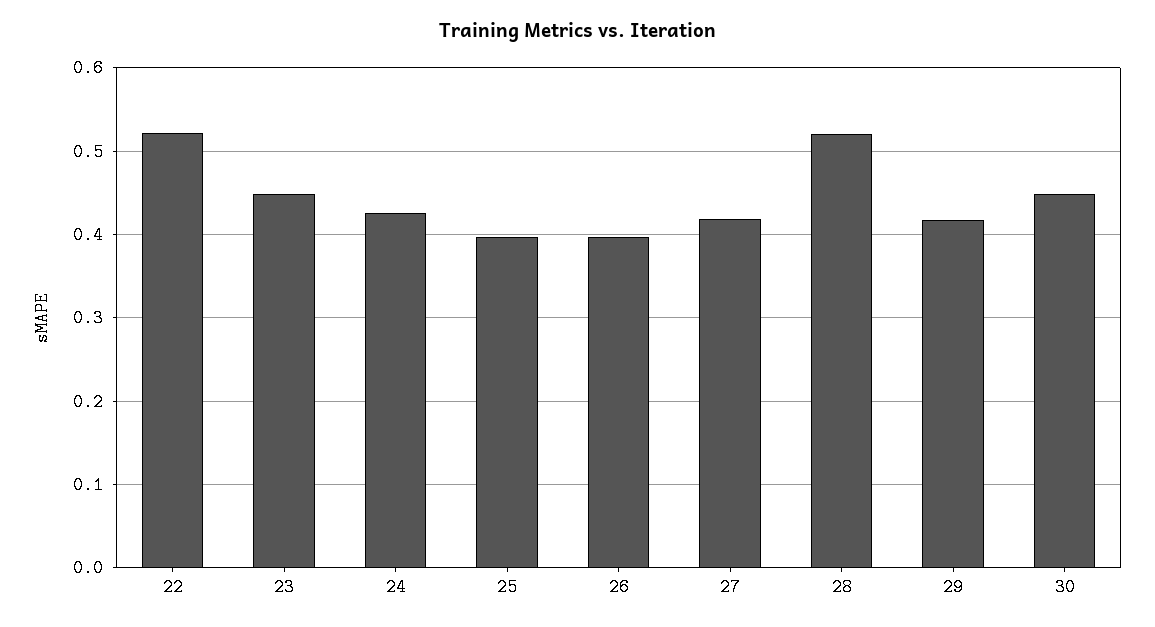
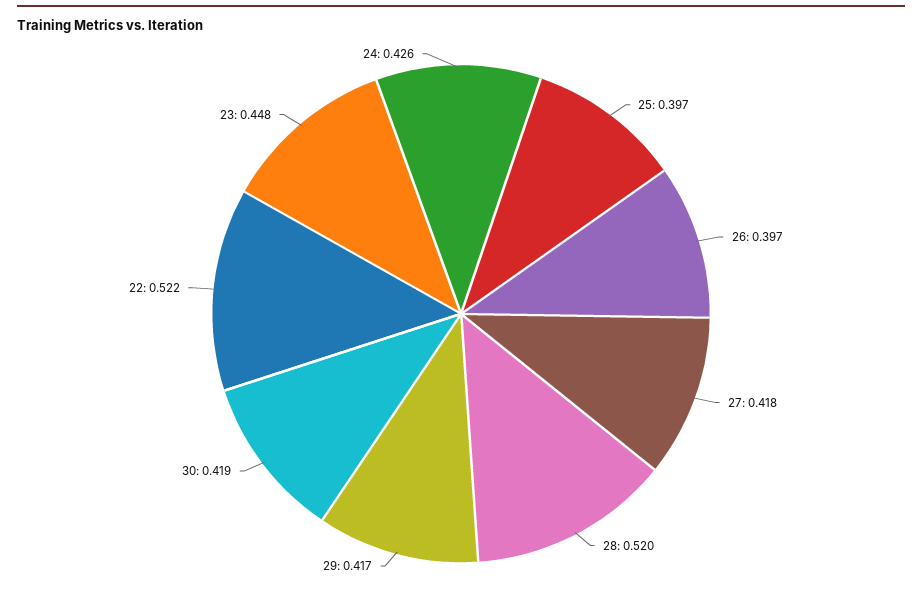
30: 0.45 -> 0.419

